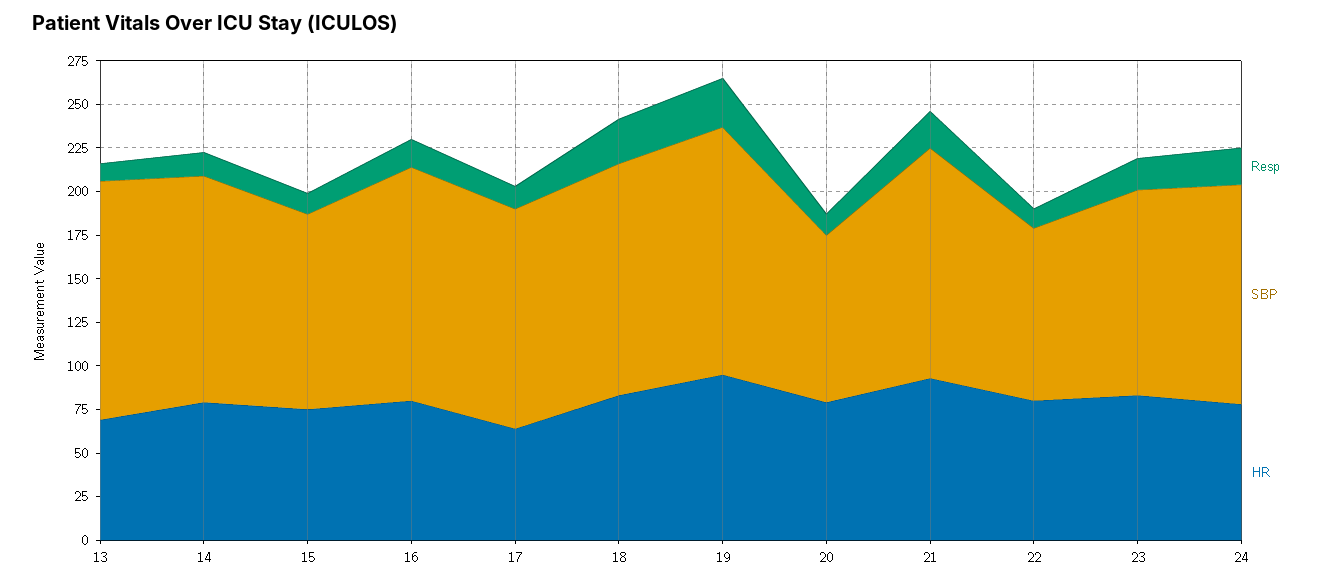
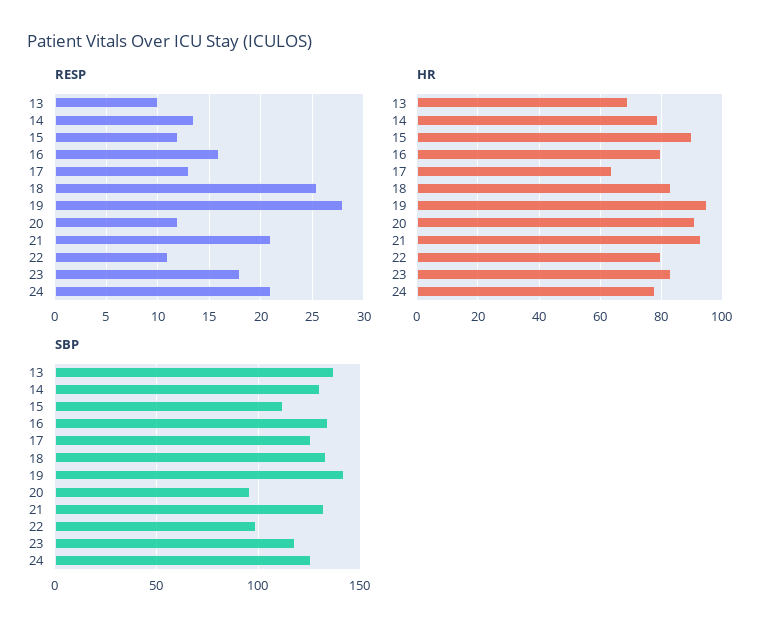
HR, 15: 75 -> 90
HR, 20: 80 -> 90

